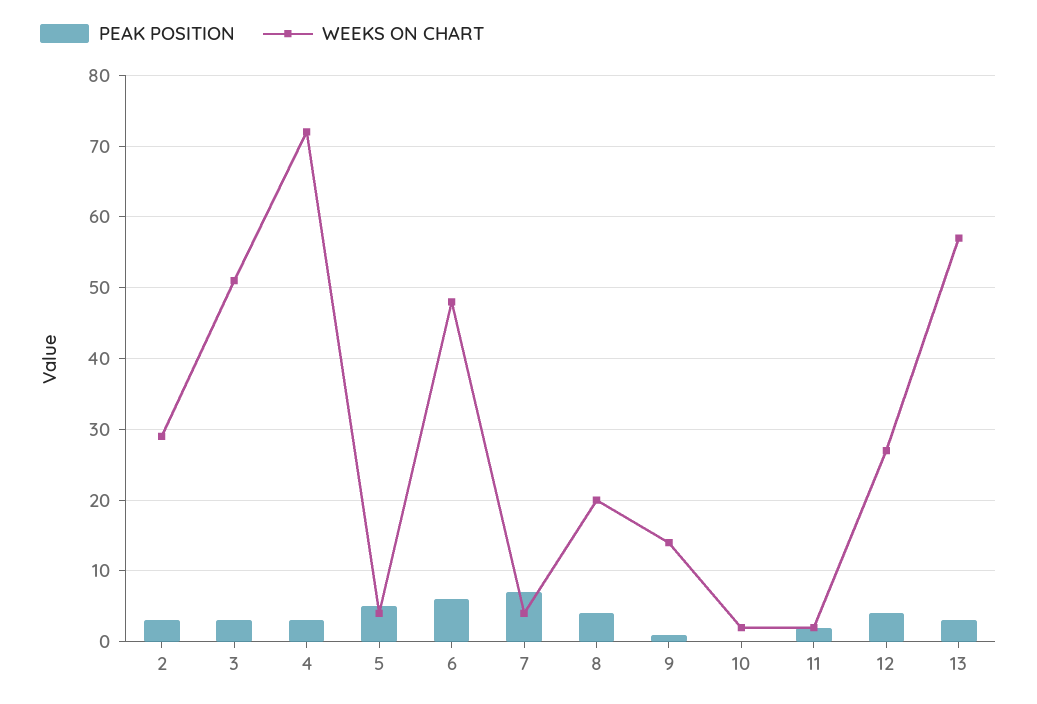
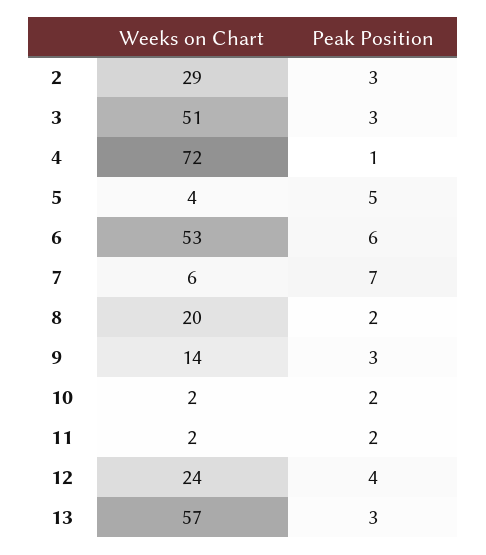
PEAK POSITION, 4: 3 -> 1
WEEKS ON CHART, 6: 48 -> 53
WEEKS ON CHART, 7: 4 -> 6
PEAK POSITION, 8: 4 -> 2
PEAK POSITION, 9: 1 -> 3
PEAK POSITION, 10: 0 -> 2
WEEKS ON CHART, 12: 27 -> 24

